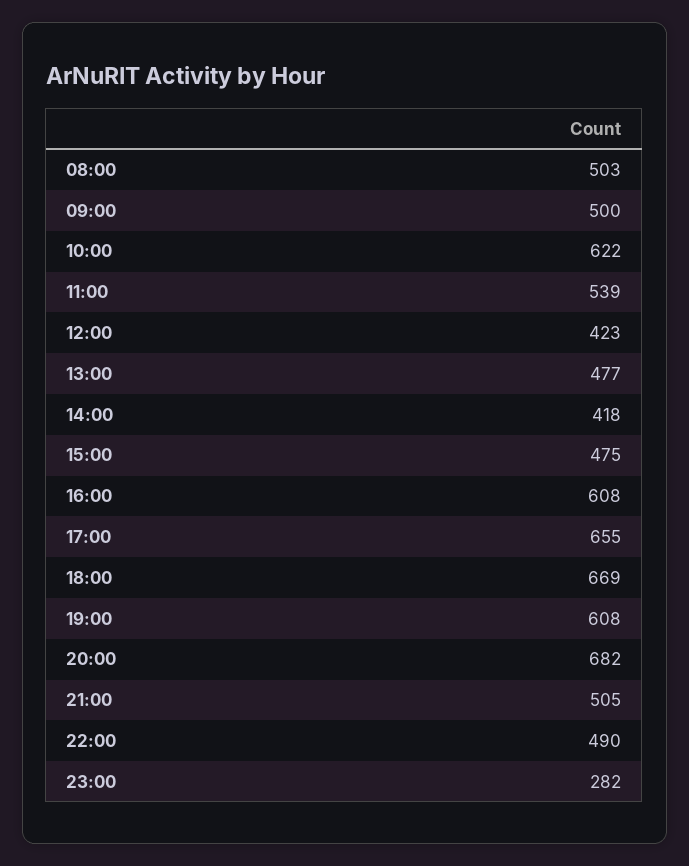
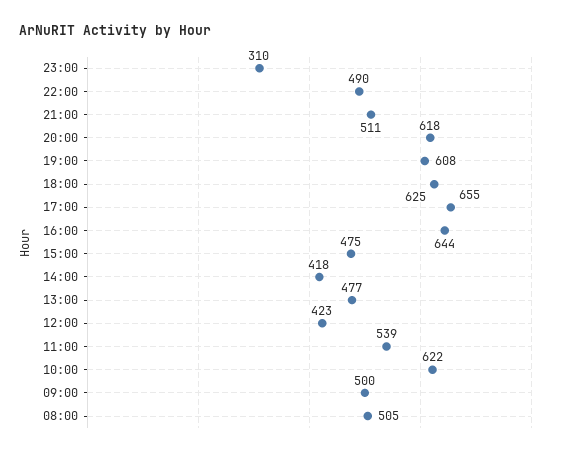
08:00: 503 -> 505
16:00: 608 -> 644
18:00: 669 -> 625
20:00: 682 -> 618
21:00: 505 -> 511
23:00: 282 -> 310

